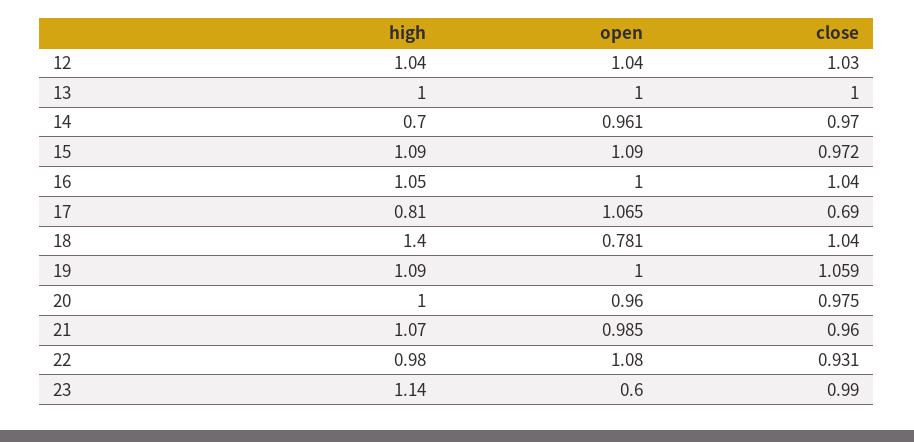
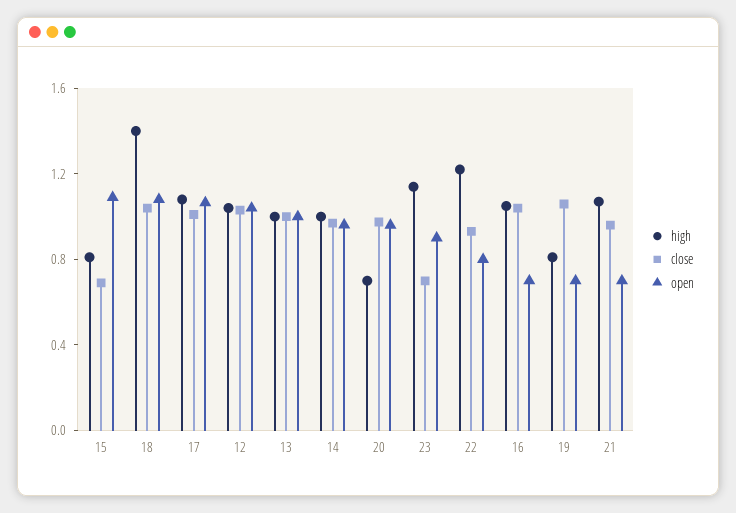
high, 14: 0.7 -> 1
high, 15: 1.09 -> 0.8
close, 15: 0.972 -> 0.7
open, 16: 1 -> 0.7
high, 17: 0.81 -> 1.1
close, 17: 0.69 -> 1
open, 18: 0.781 -> 1.1
high, 19: 1.09 -> 0.8
open, 19: 1 -> 0.7
high, 20: 1 -> 0.7
open, 21: 0.985 -> 0.7
high, 22: 0.98 -> 1.2
open, 22: 1.08 -> 0.8
open, 23: 0.6 -> 0.9
close, 23: 0.99 -> 0.7

